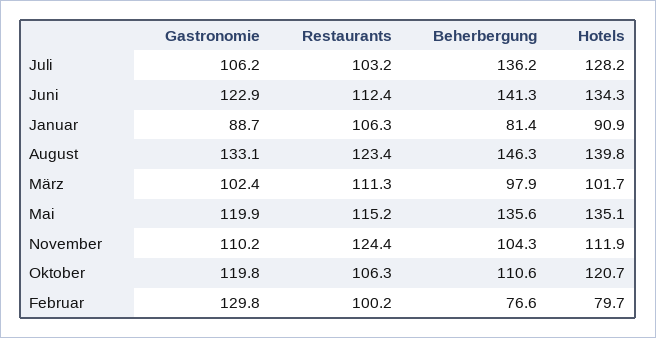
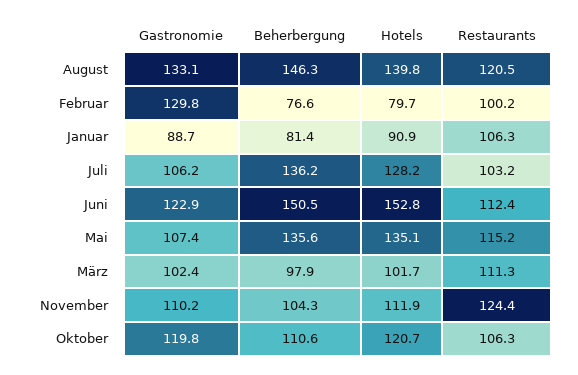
Beherbergung, Juni: 141.3 -> 150.5
Hotels, Juni: 134.3 -> 152.8
Restaurants, August: 123.4 -> 120.5
Gastronomie, Mai: 119.9 -> 107.4

